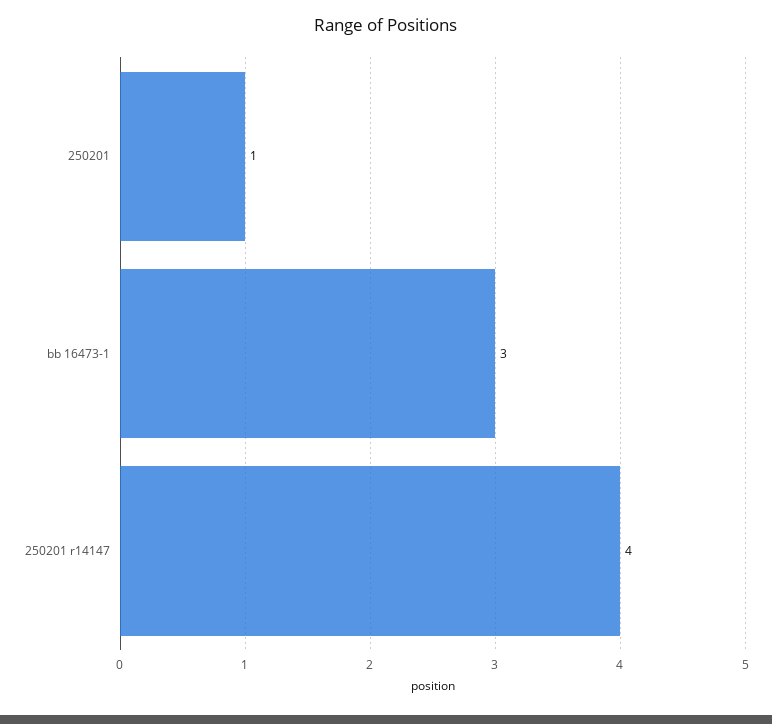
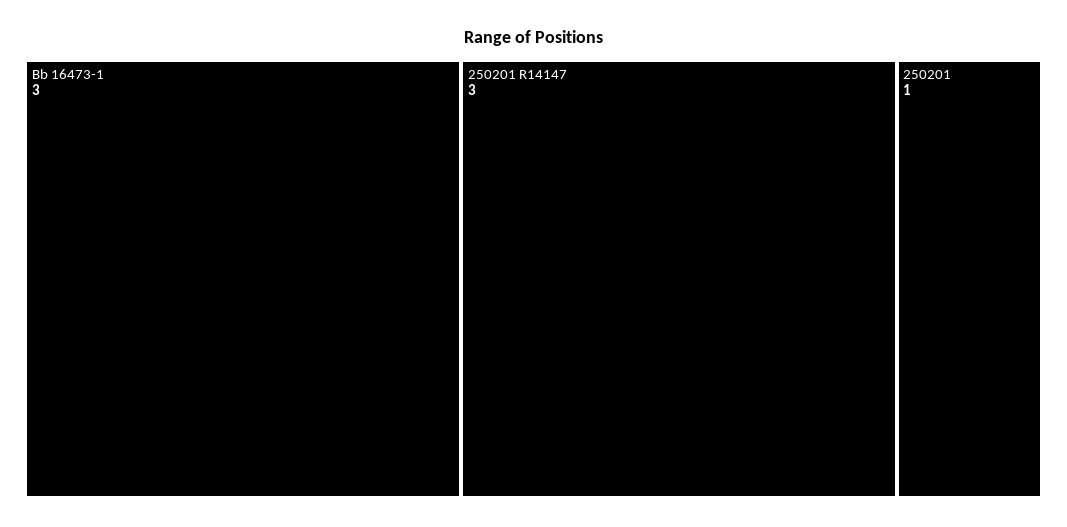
250201 r14147: 4 -> 3

